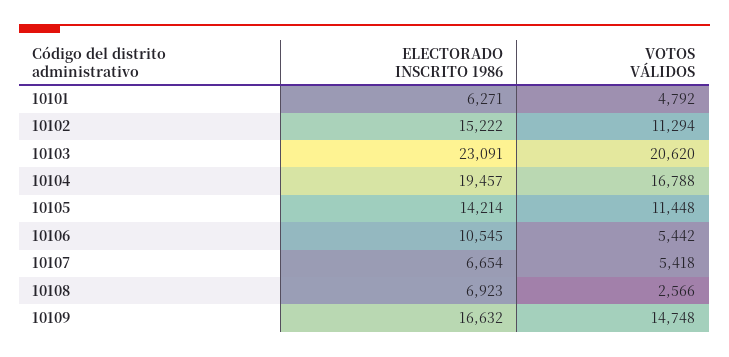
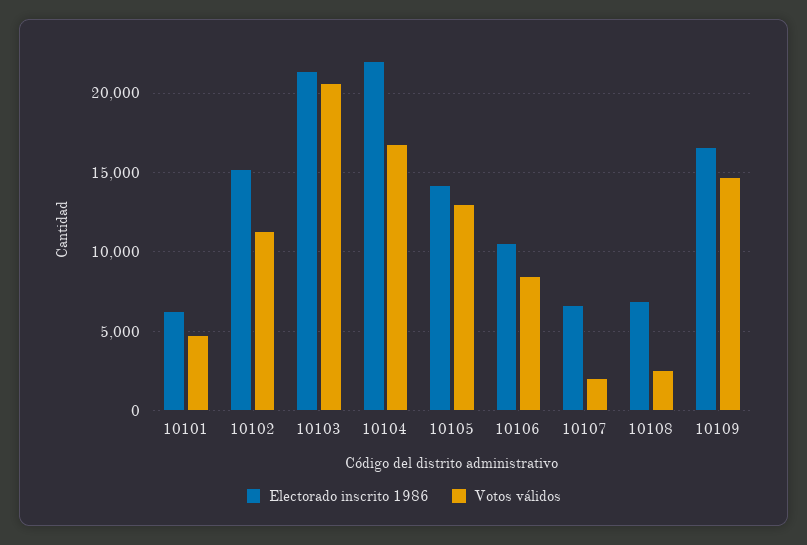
ELECTORADO INSCRITO 1986, 10103: 23091 -> 21500
ELECTORADO INSCRITO 1986, 10104: 19457 -> 22000
VOTOS VÁLIDOS, 10105: 11448 -> 13000
VOTOS VÁLIDOS, 10106: 5442 -> 8500
VOTOS VÁLIDOS, 10107: 5418 -> 2000

